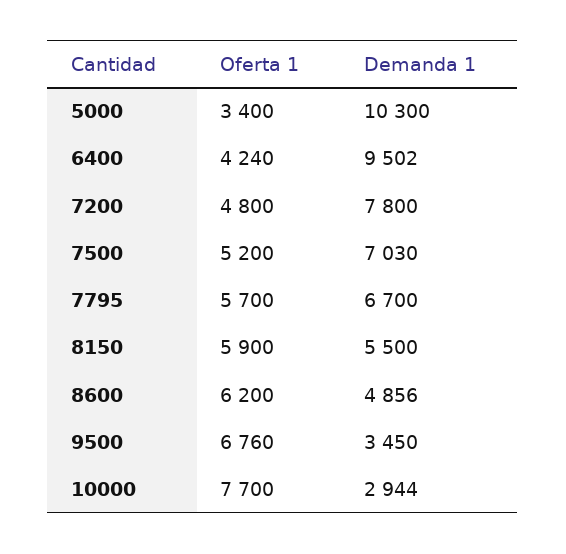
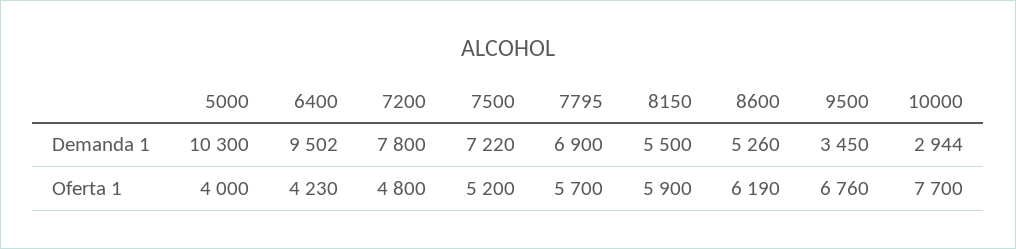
Oferta 1, 5000: 3400 -> 4000
Oferta 1, 6400: 4240 -> 4230
Demanda 1, 7500: 7030 -> 7220
Demanda 1, 7795: 6700 -> 6900
Oferta 1, 8600: 6200 -> 6190
Demanda 1, 8600: 4856 -> 5260

